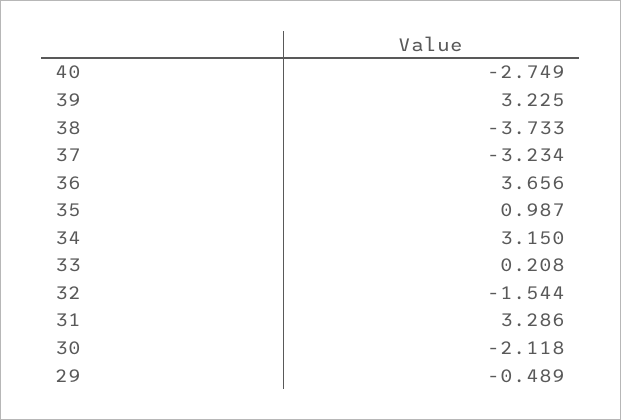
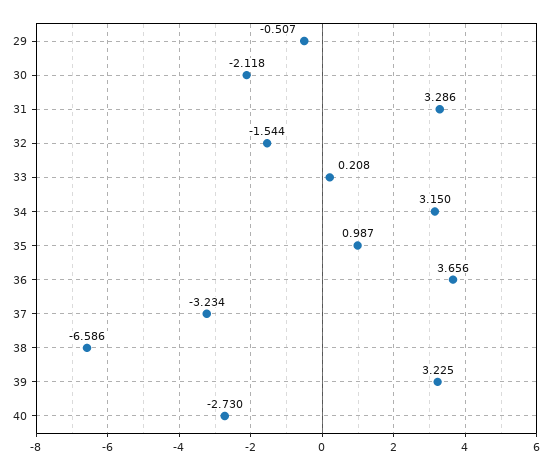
40: -2.749 -> -2.73
38: -3.733 -> -6.586
29: -0.489 -> -0.507

